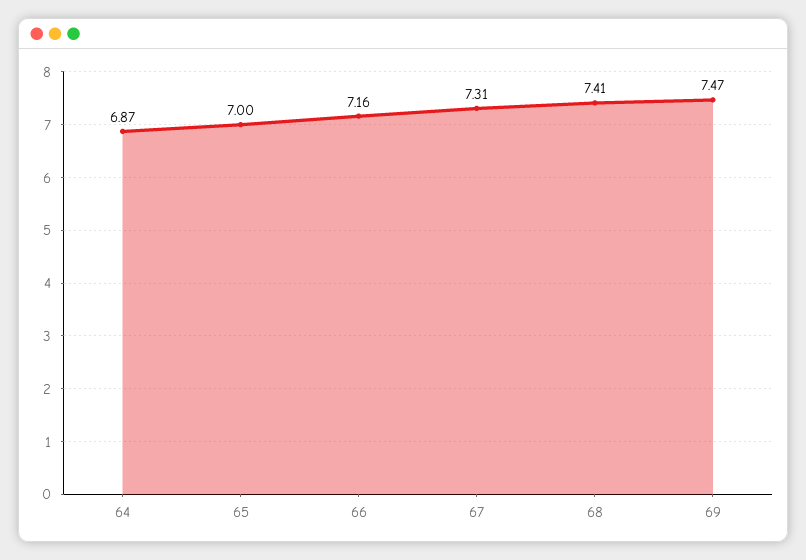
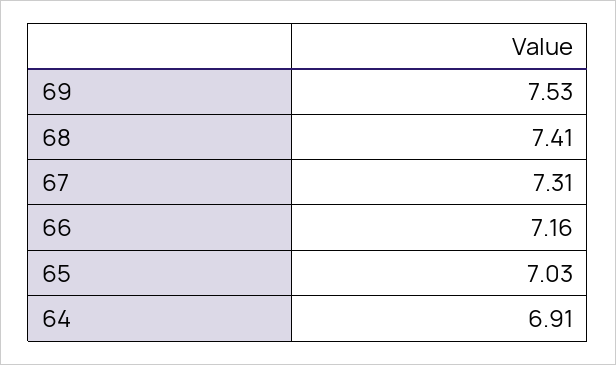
64: 6.87 -> 6.91
65: 7 -> 7.03
69: 7.47 -> 7.53

